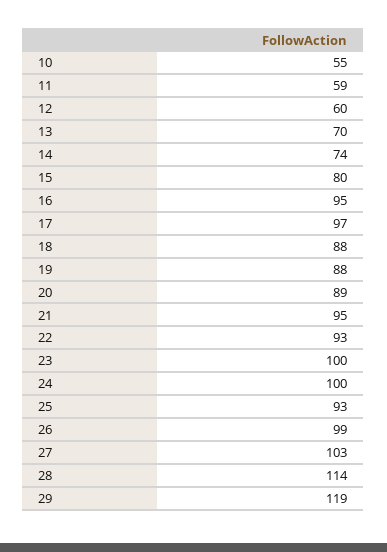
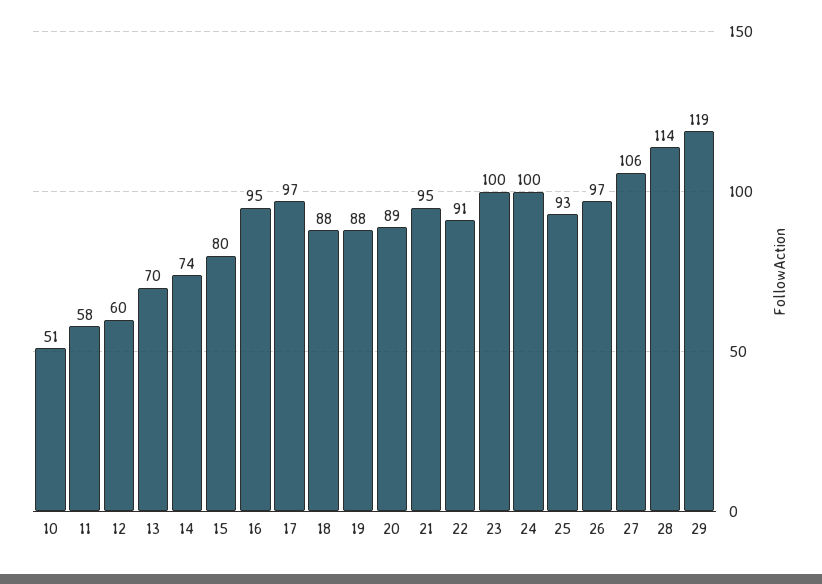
10: 55 -> 51
11: 59 -> 58
22: 93 -> 91
26: 99 -> 97
27: 103 -> 106

